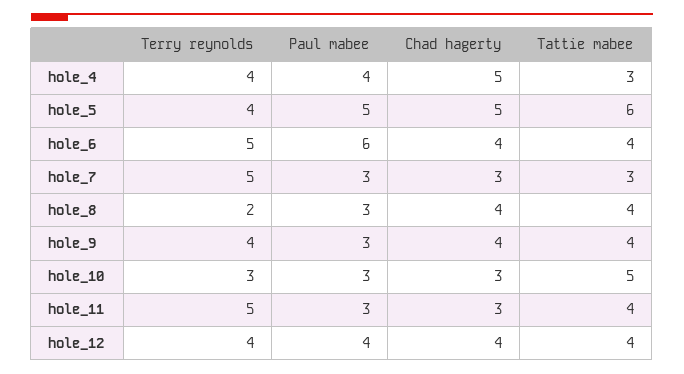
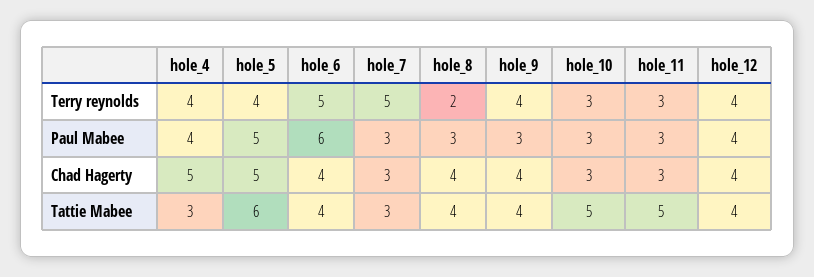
Terry reynolds, hole_11: 5 -> 3
Tattie mabee, hole_11: 4 -> 5

